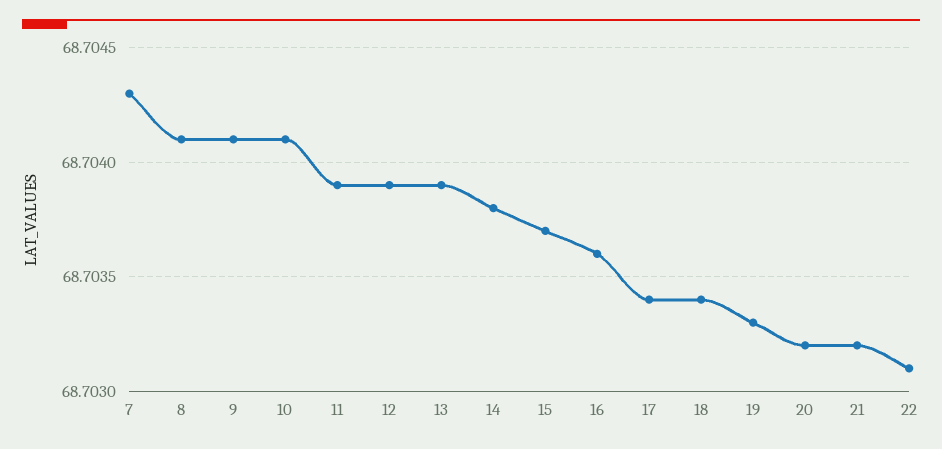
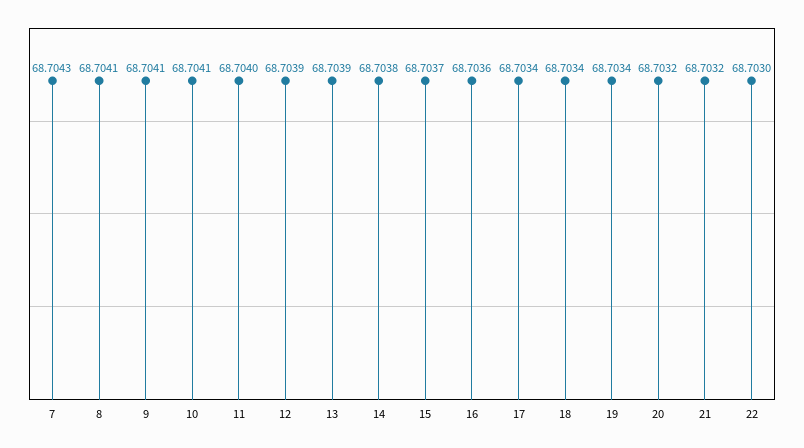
11: 68.7039 -> 68.704
19: 68.7033 -> 68.7034
22: 68.7031 -> 68.703

